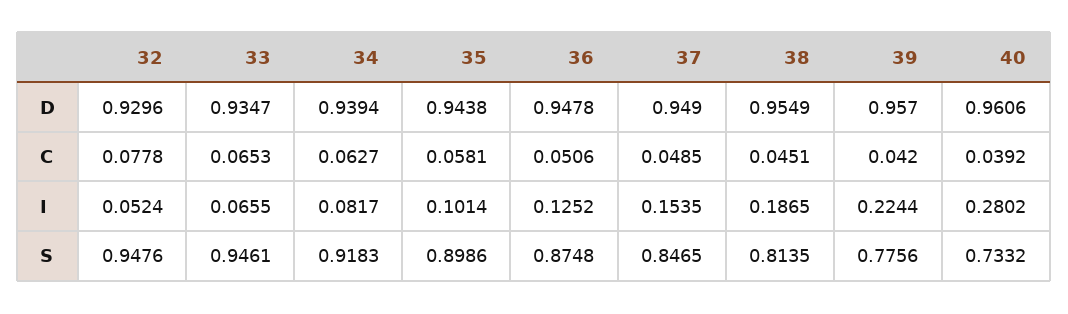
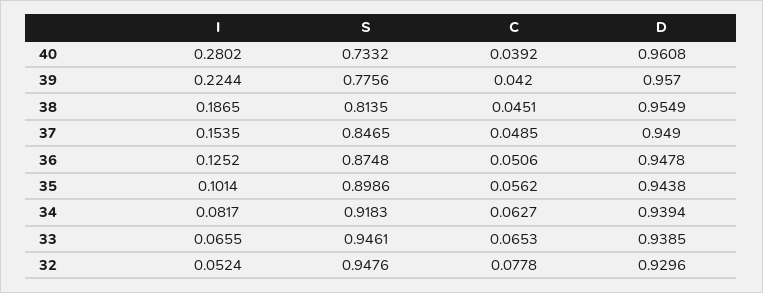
33, D: 0.9347 -> 0.9385
40, D: 0.9606 -> 0.9608
35, C: 0.0581 -> 0.0562

